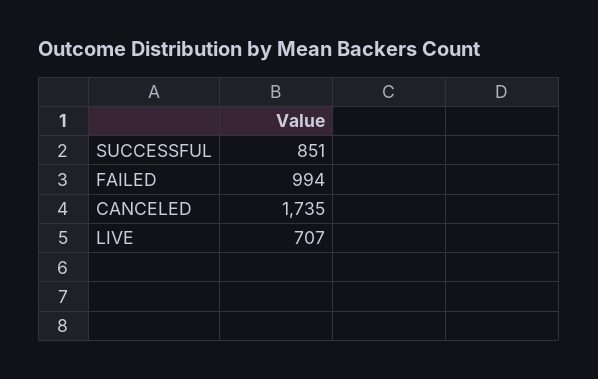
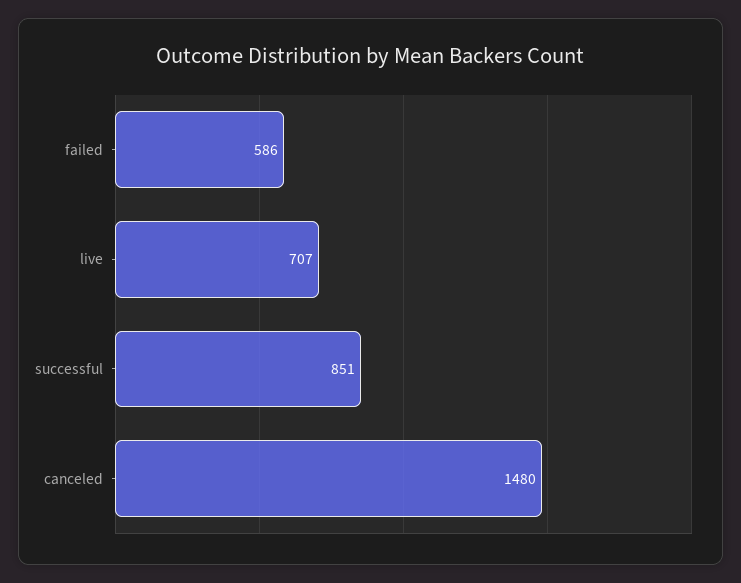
FAILED: 994 -> 586
CANCELED: 1735 -> 1480

